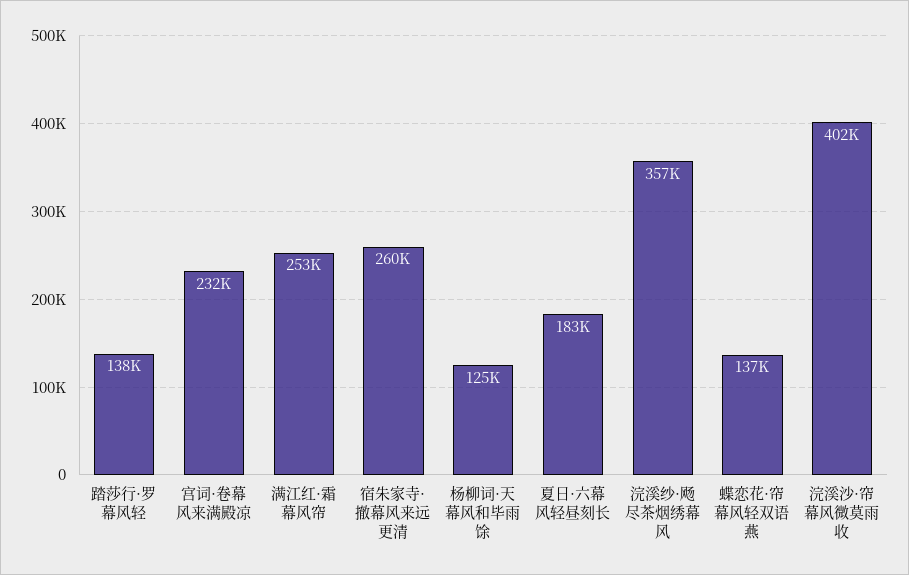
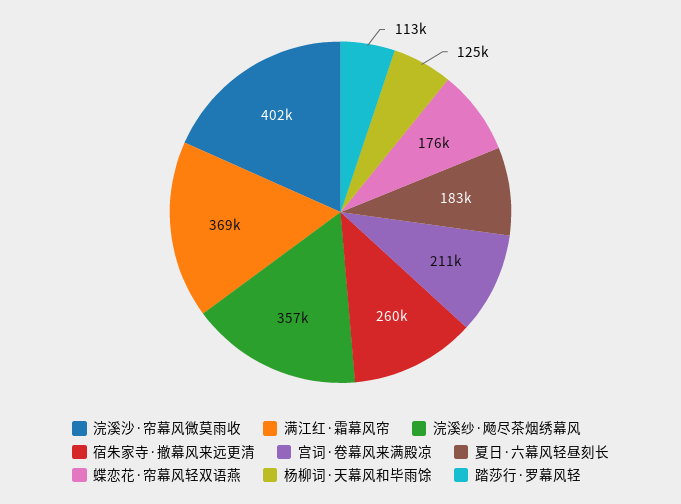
踏莎行·罗幕风轻: 138000 -> 113000
宫词·卷幕风来满殿凉: 232000 -> 211000
满江红·霜幕风帘: 253000 -> 369000
蝶恋花·帘幕风轻双语燕: 137000 -> 176000

